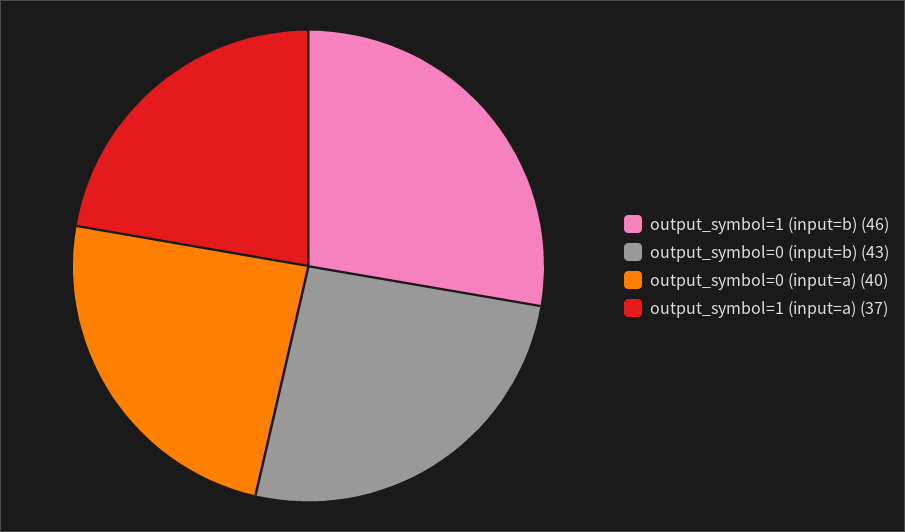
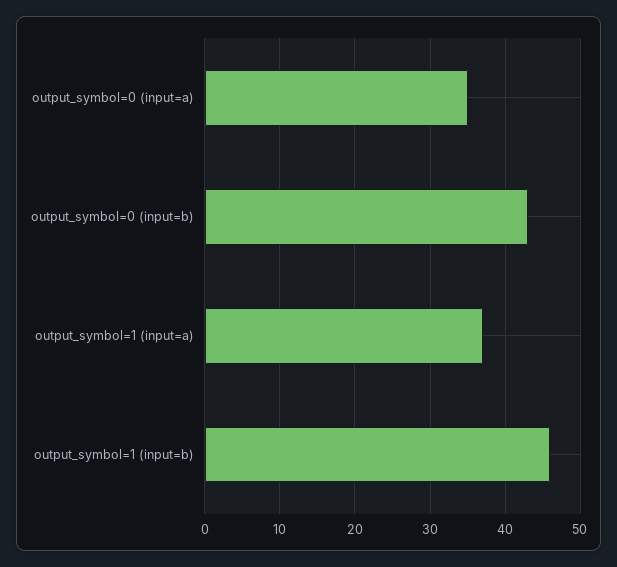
output_symbol=0 (input=a): 40 -> 35

